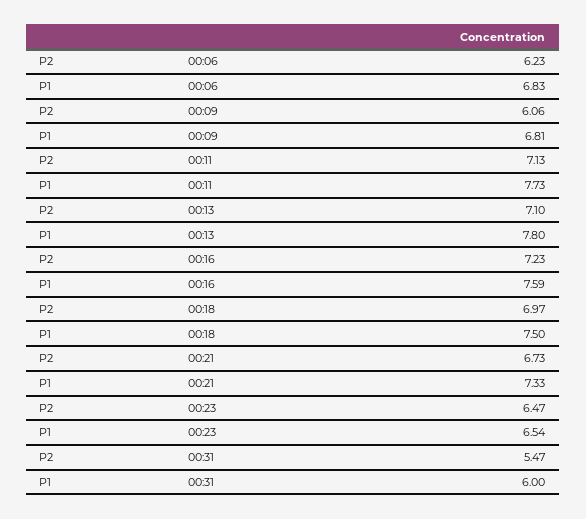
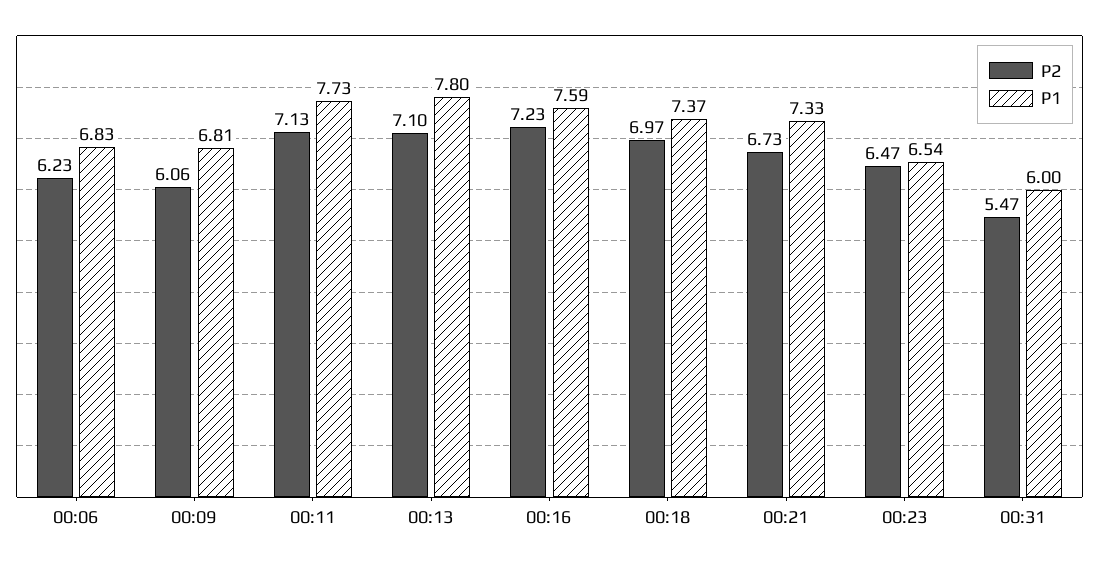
P1, 00:18: 7.5 -> 7.37

